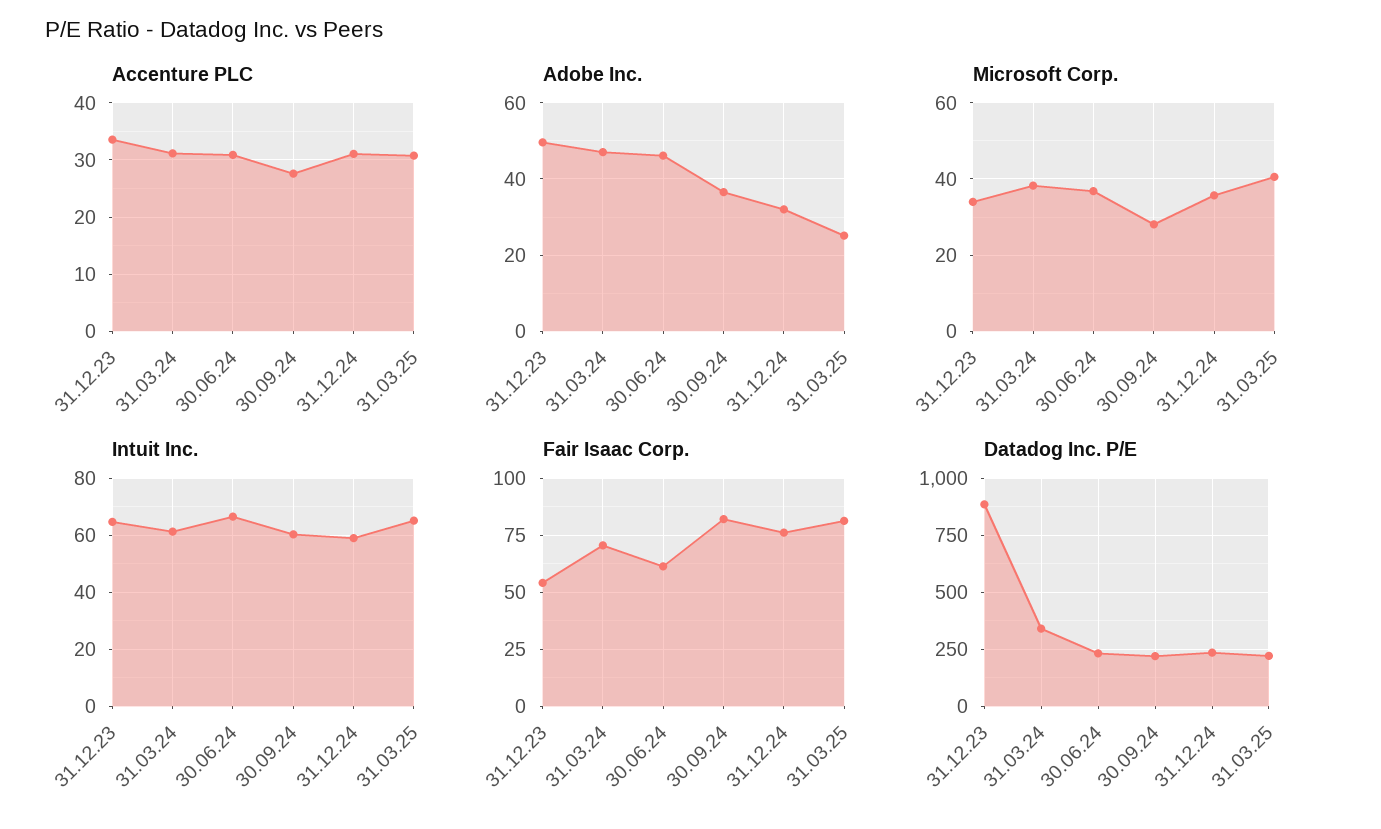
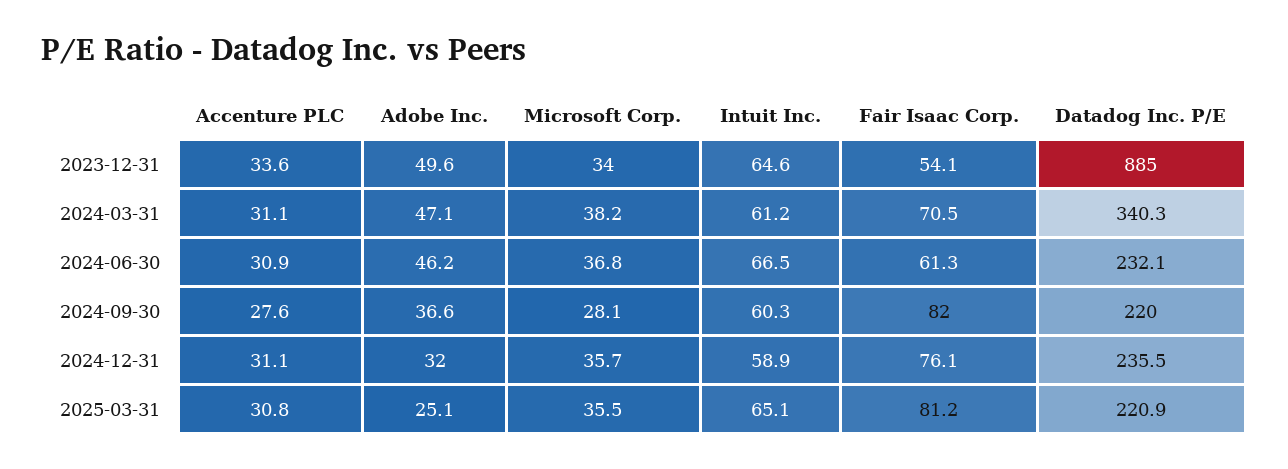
Microsoft Corp., 31.03.25: 40 -> 35.5

